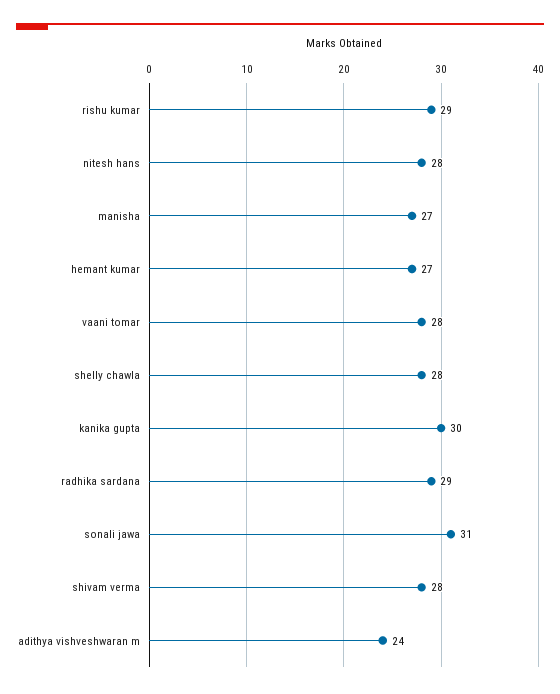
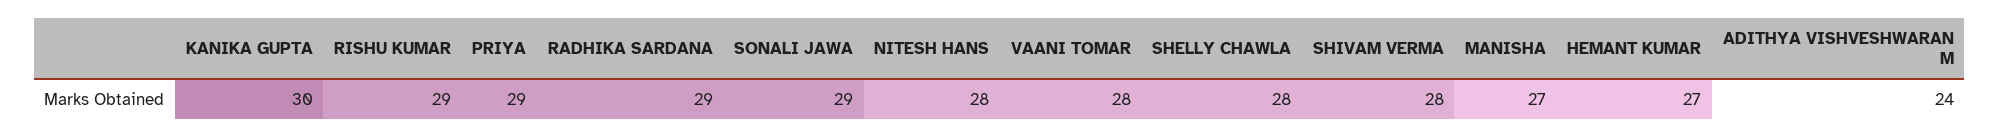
sonali jawa: 31 -> 29
PRIYA: none -> 29

